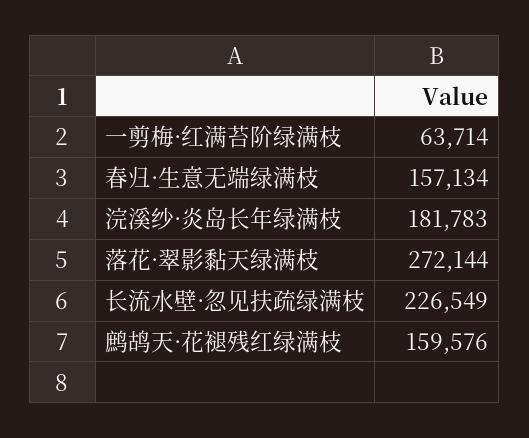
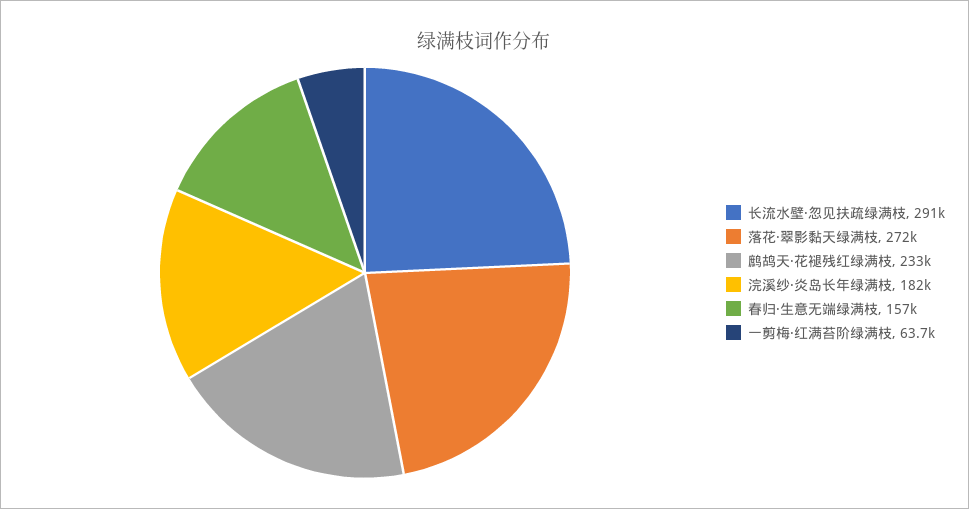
长流水壁·忽见扶疏绿满枝: 226549 -> 291000
鹧鸪天·花褪残红绿满枝: 159576 -> 233000

